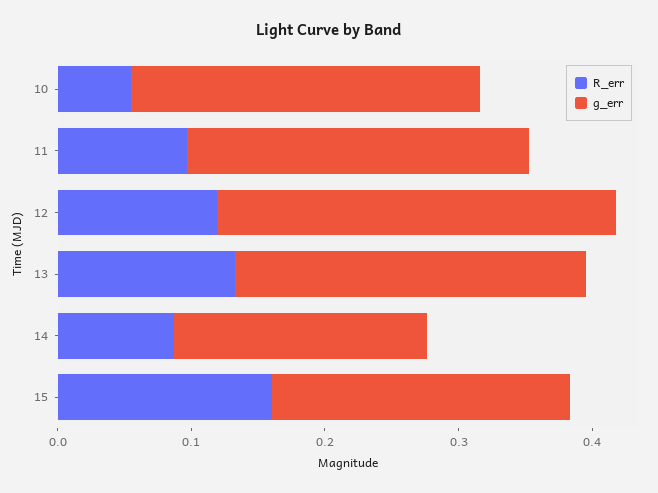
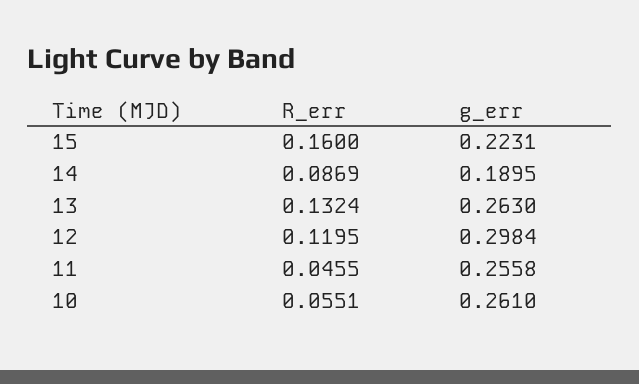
R_err, 11: 0.1 -> 0.0455

